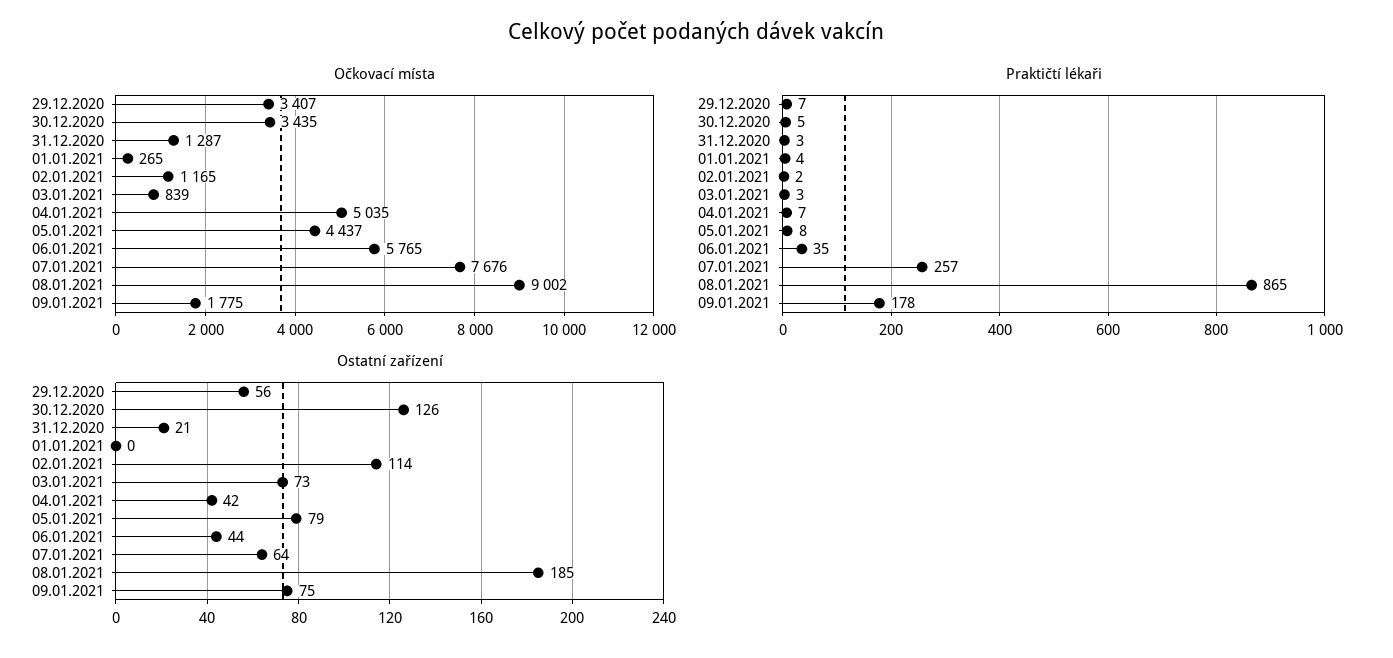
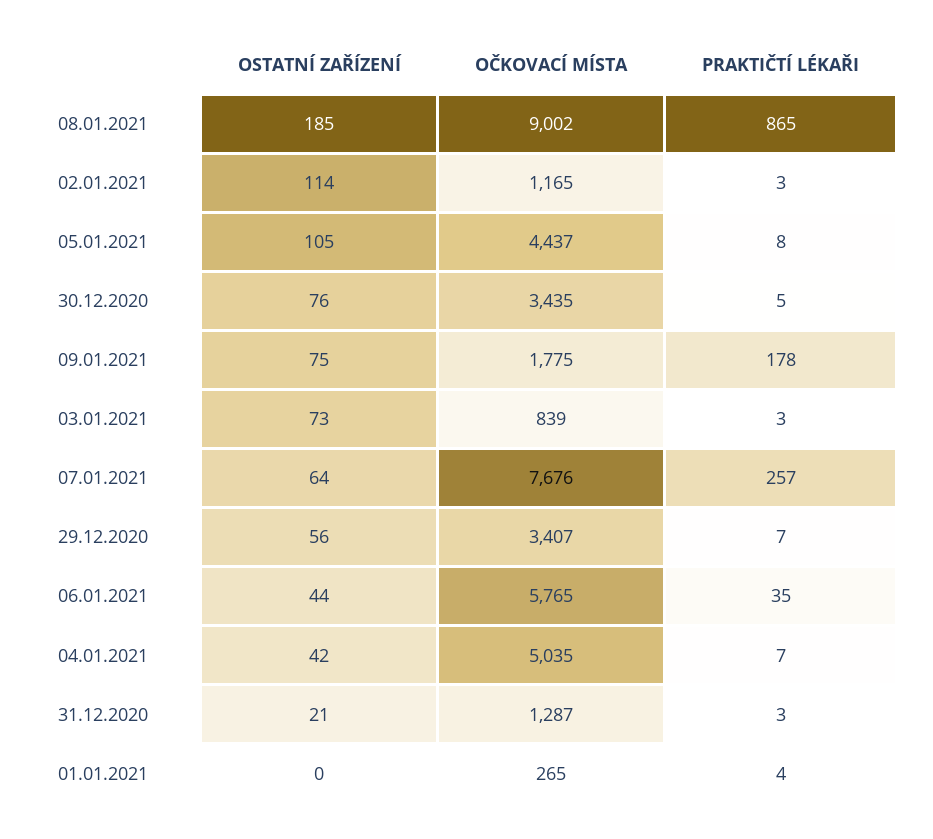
Praktičtí lékaři, 02.01.2021: 2 -> 3
Ostatní zařízení, 30.12.2020: 126 -> 76
Ostatní zařízení, 05.01.2021: 79 -> 105

